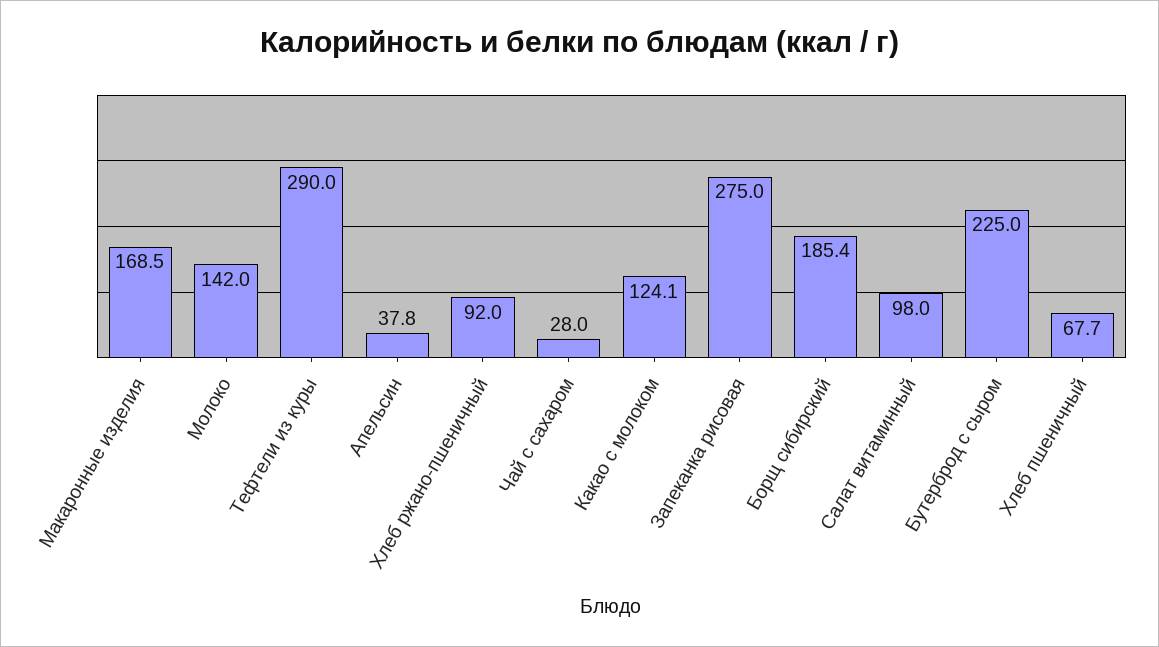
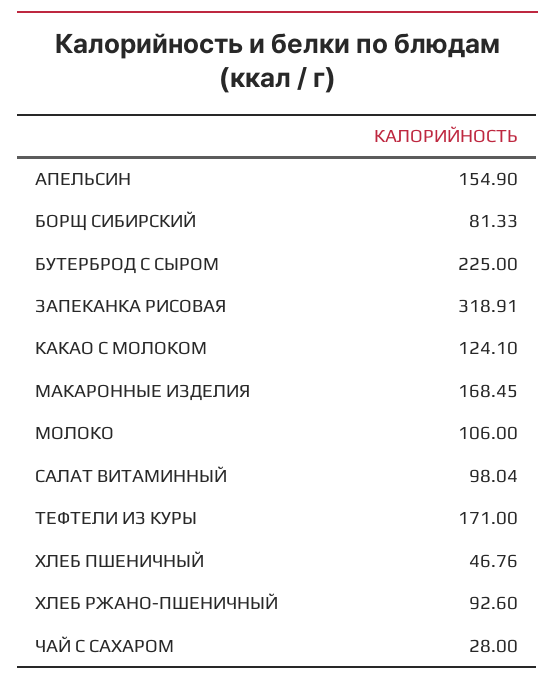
Молоко: 142 -> 106
Тефтели из куры: 290 -> 171
Апельсин: 37.8 -> 154.9
Хлеб ржано-пшеничный: 92 -> 92.6
Запеканка рисовая: 275 -> 318.91
Борщ сибирский: 185.4 -> 81.33
Хлеб пшеничный: 67.7 -> 46.76

